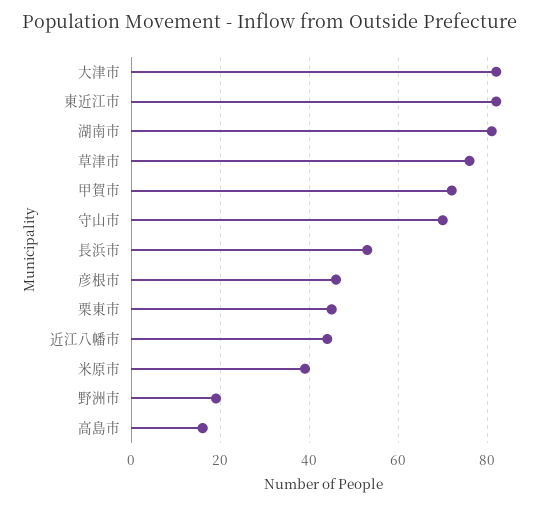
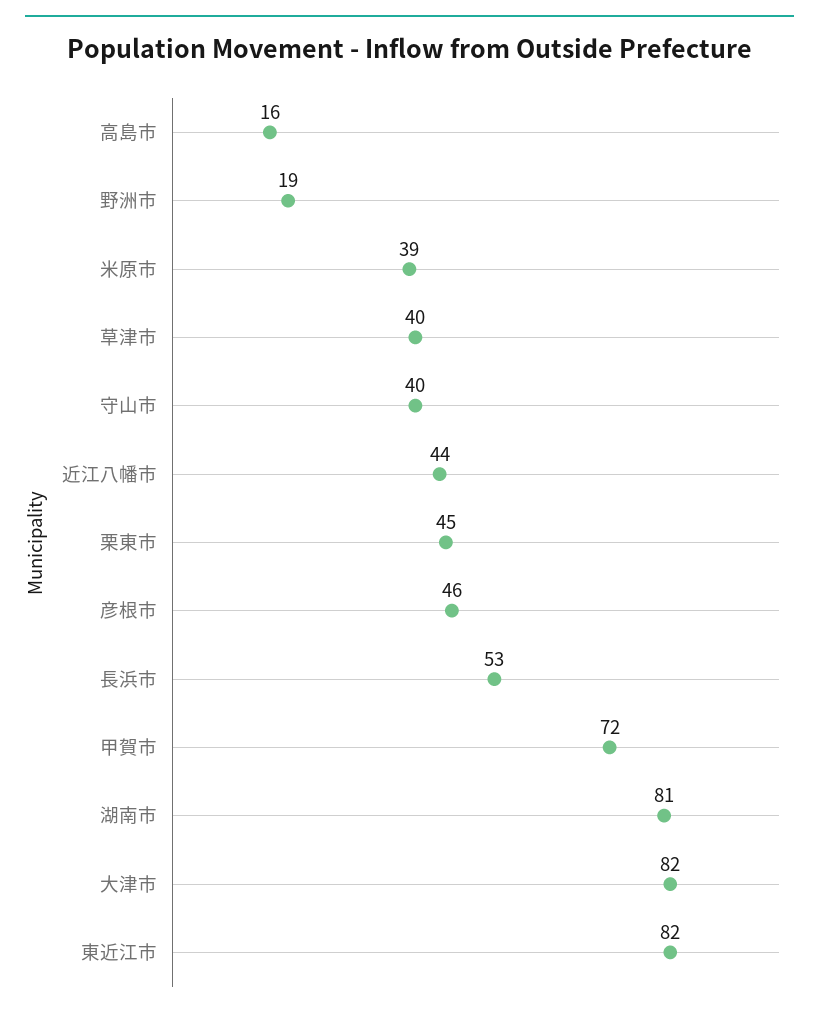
草津市: 75 -> 40
守山市: 70 -> 40

